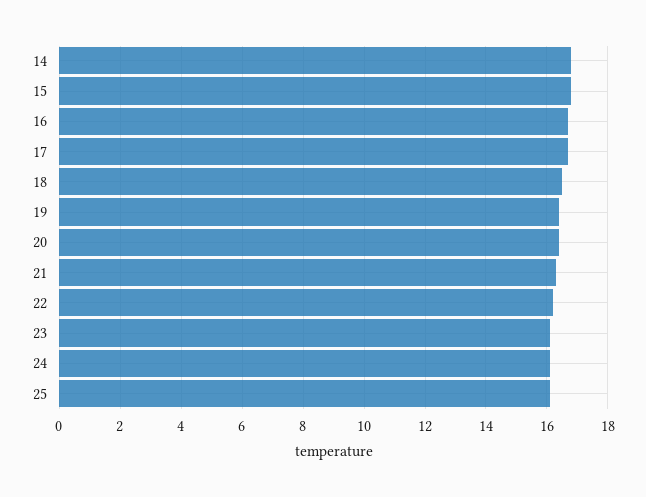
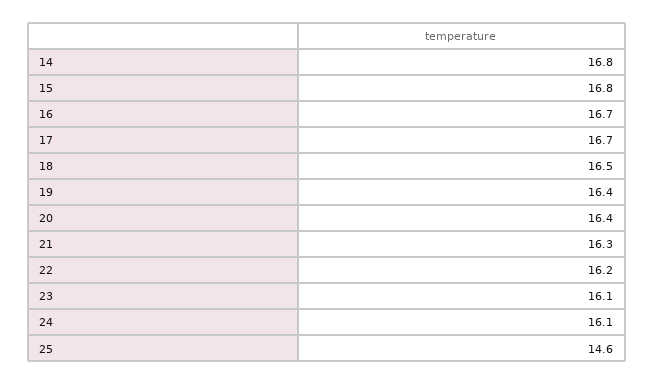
25: 16 -> 14.6

